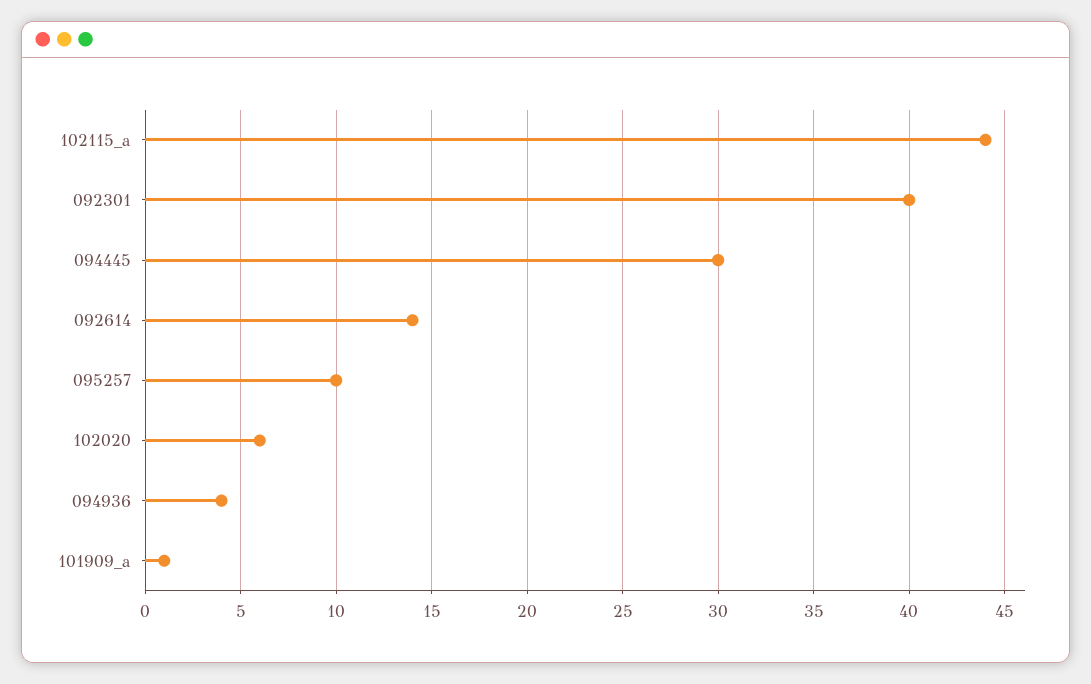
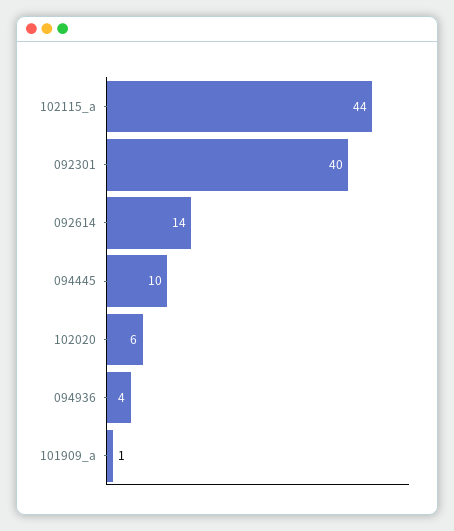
094445: 30 -> 10
095257: 10 -> none

